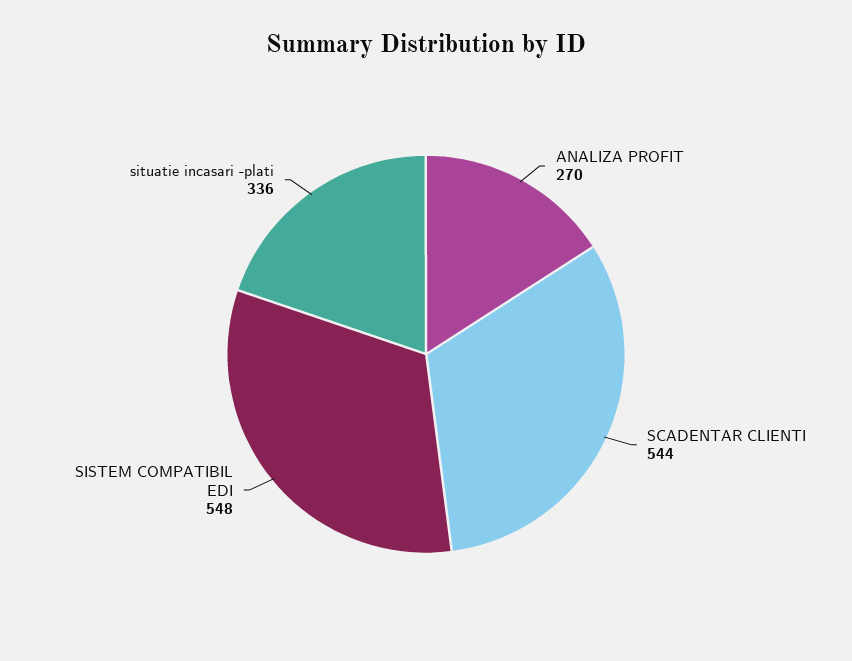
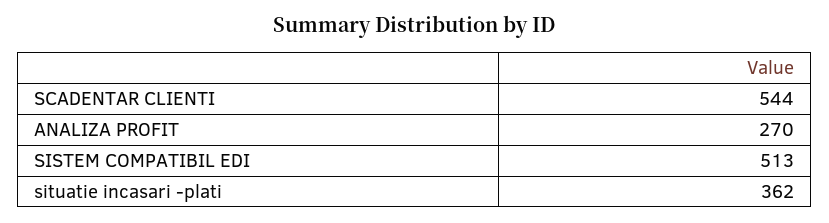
SISTEM COMPATIBIL EDI: 548 -> 513
situatie incasari -plati: 336 -> 362

